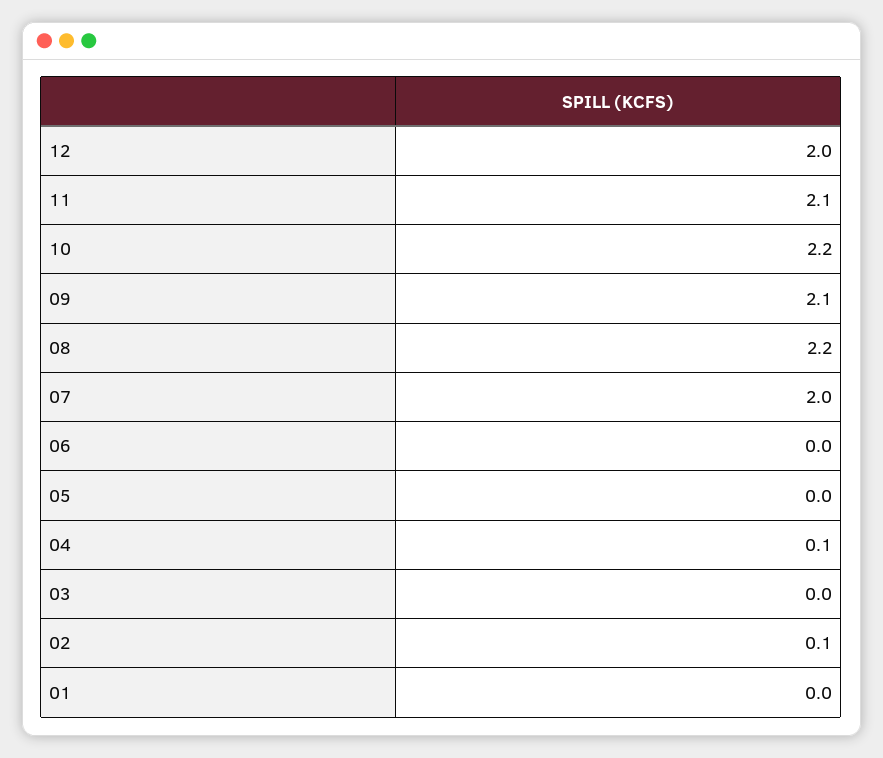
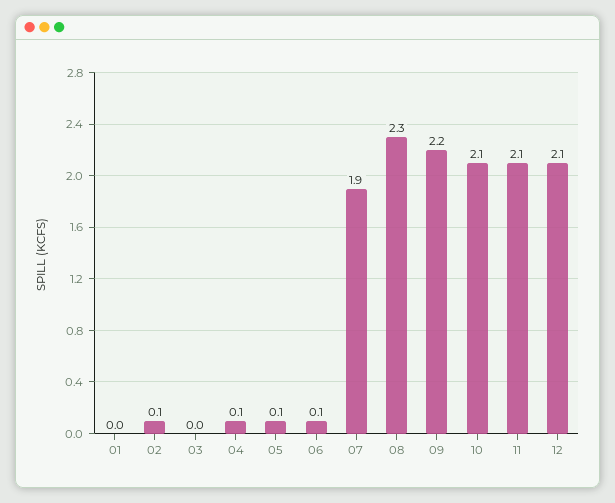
12: 2 -> 2.1
10: 2.2 -> 2.1
09: 2.1 -> 2.2
08: 2.2 -> 2.3
07: 2 -> 1.9
06: 0 -> 0.1
05: 0 -> 0.1

